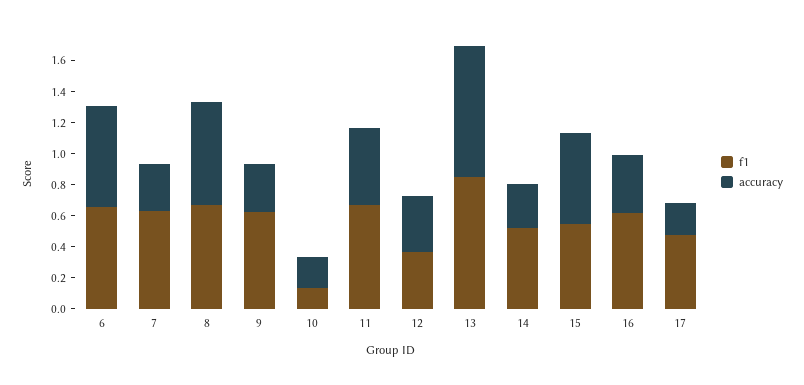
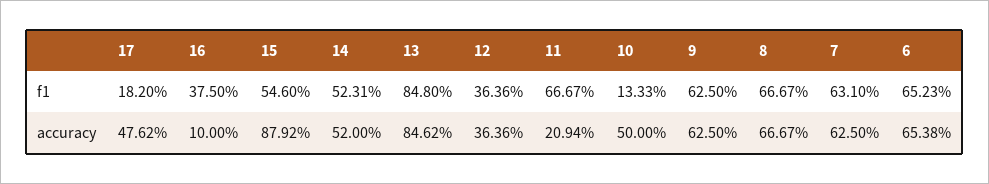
accuracy, 7: 0.3 -> 0.625
accuracy, 9: 0.3 -> 0.625
accuracy, 10: 0.2 -> 0.5
accuracy, 11: 0.5 -> 0.2094
accuracy, 14: 0.3 -> 0.52
accuracy, 15: 0.6 -> 0.8792
f1, 16: 0.6 -> 0.375
accuracy, 16: 0.4 -> 0.1
f1, 17: 0.5 -> 0.182
accuracy, 17: 0.2 -> 0.4762

